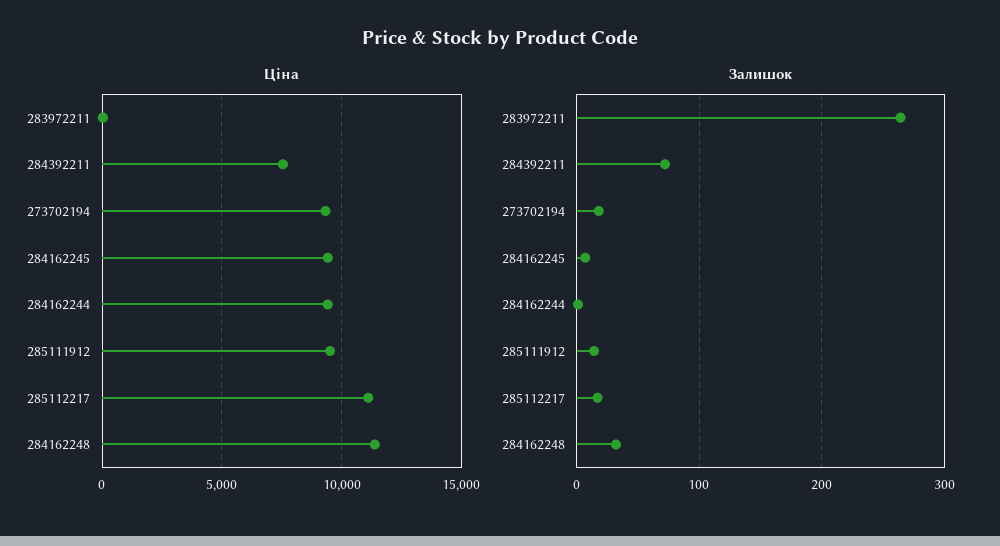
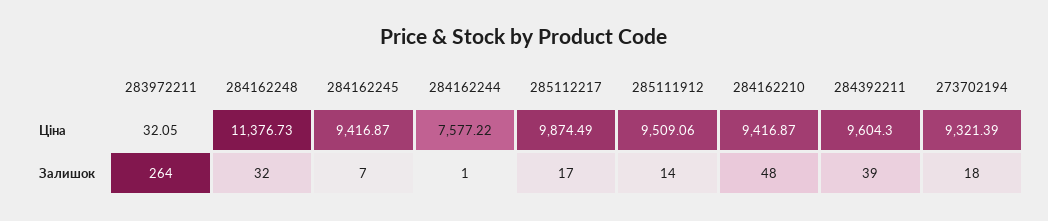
Ціна, 284392211: 7500 -> 9604.3
Ціна, 284162244: 9500 -> 7577.22
Ціна, 285112217: 11000 -> 9874.49
Залишок, 284392211: 70 -> 39
Ціна, 284162210: none -> 9416.87
Залишок, 284162210: none -> 48

